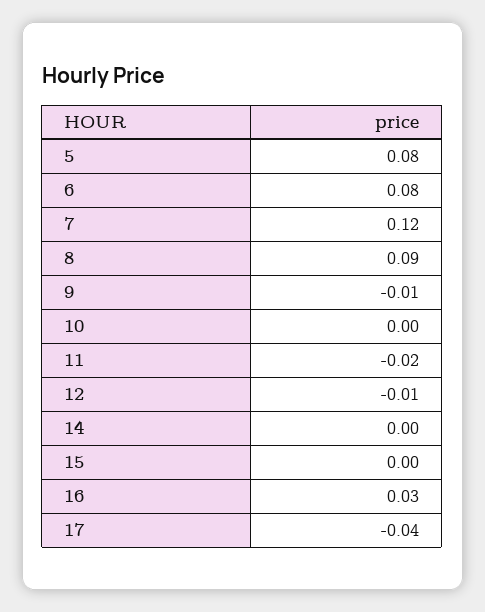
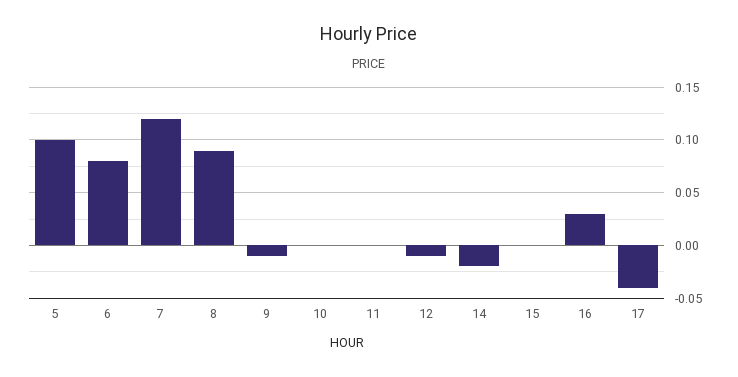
5: 0.08 -> 0.1
11: -0.02 -> 0
14: 0 -> -0.02

